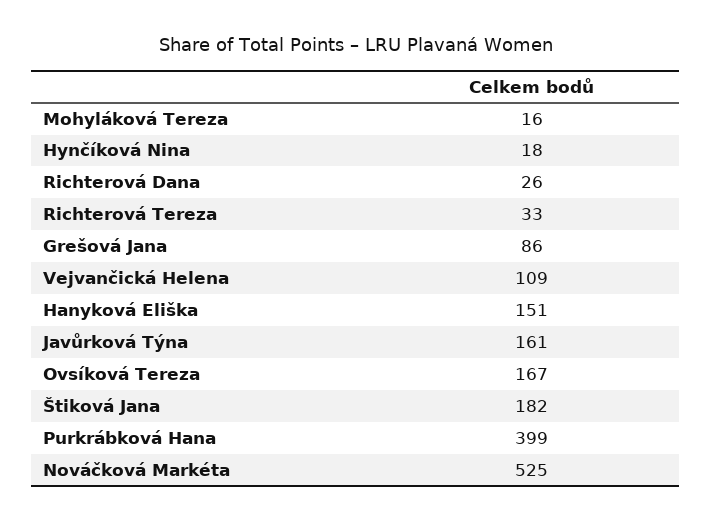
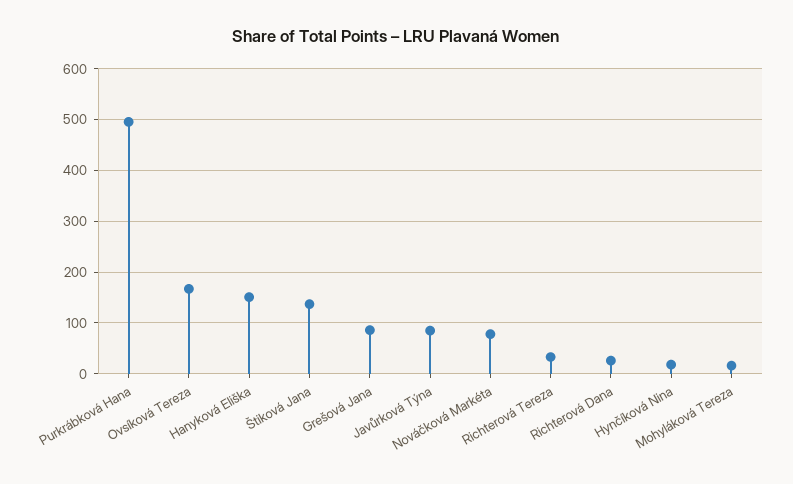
Vejvančická Helena: 109 -> none
Javůrková Týna: 161 -> 80
Štiková Jana: 182 -> 140
Purkrábková Hana: 399 -> 500
Nováčková Markéta: 525 -> 80

